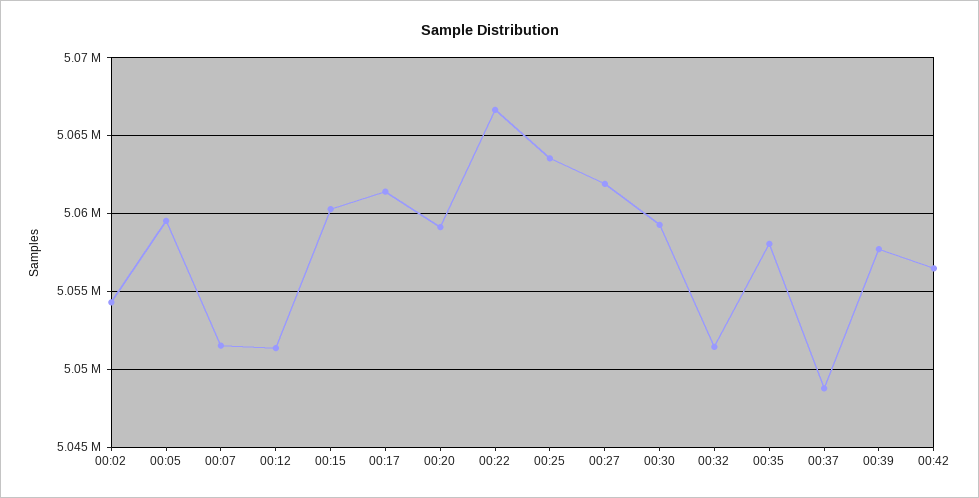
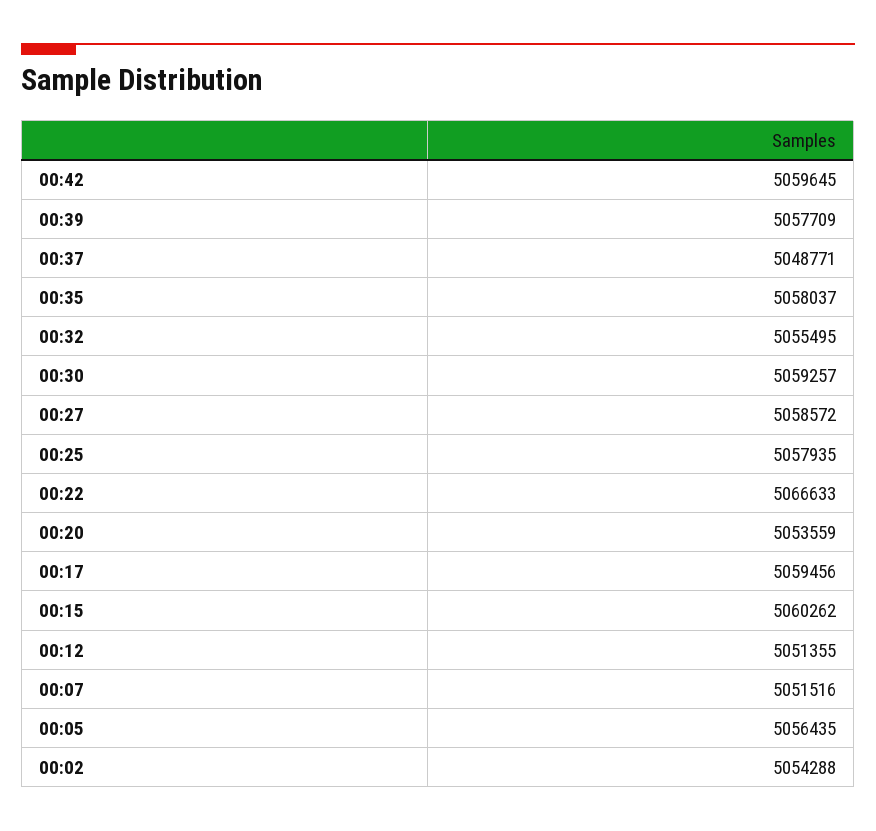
00:05: 5059500 -> 5056435
00:17: 5061500 -> 5059456
00:20: 5059000 -> 5053559
00:25: 5063500 -> 5057935
00:27: 5062000 -> 5058572
00:32: 5051500 -> 5055495
00:42: 5056500 -> 5059645

